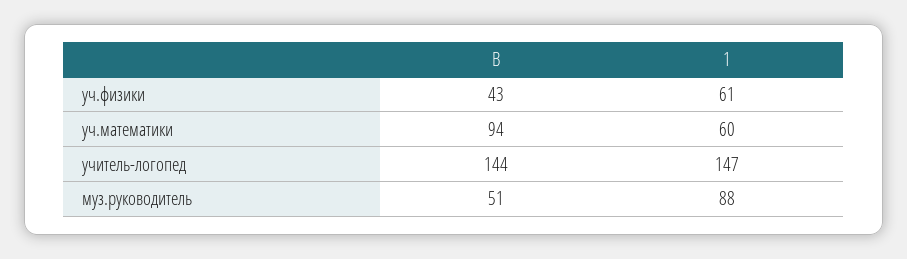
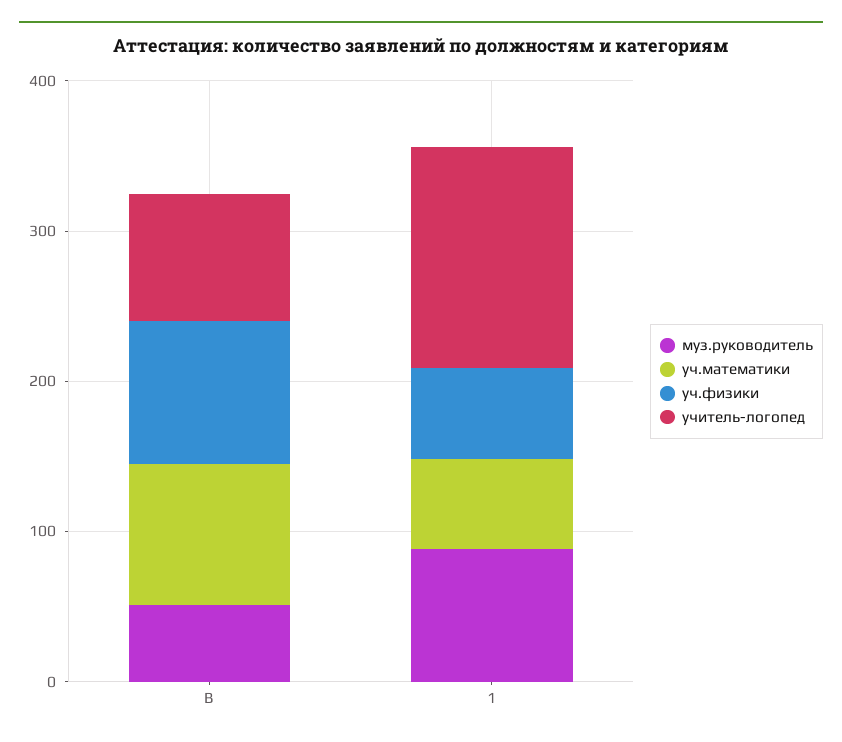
уч.физики, В: 43 -> 100
учитель-логопед, В: 144 -> 80

